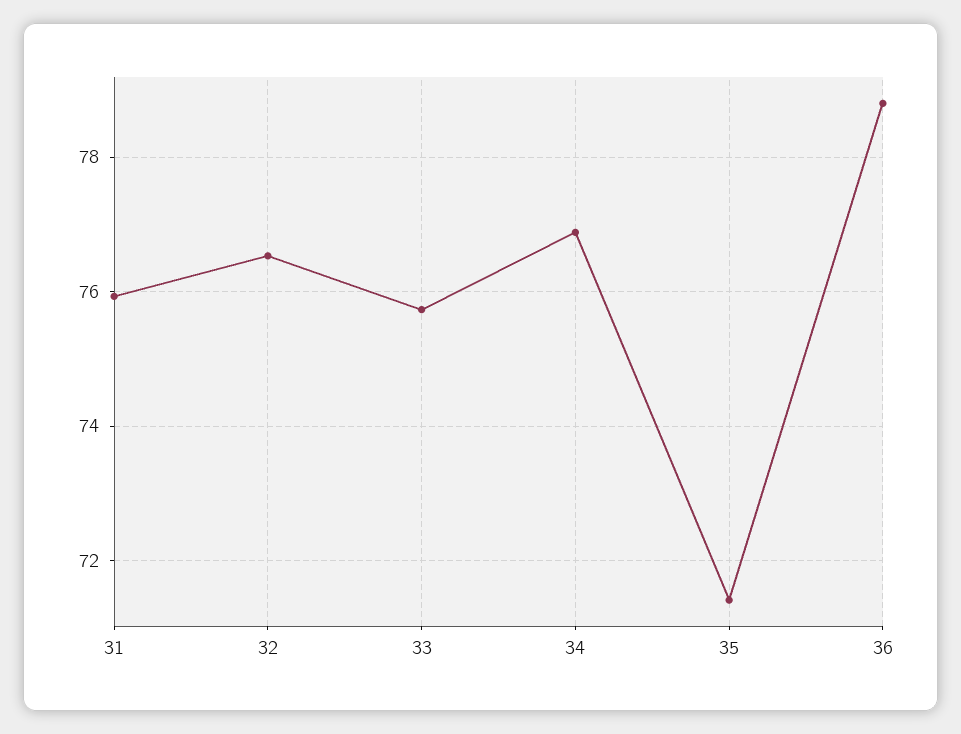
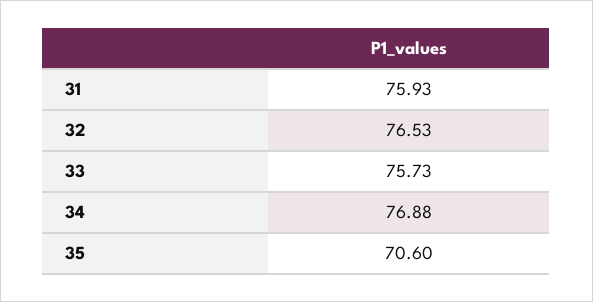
35: 71.4 -> 70.6
36: 78.8 -> none

